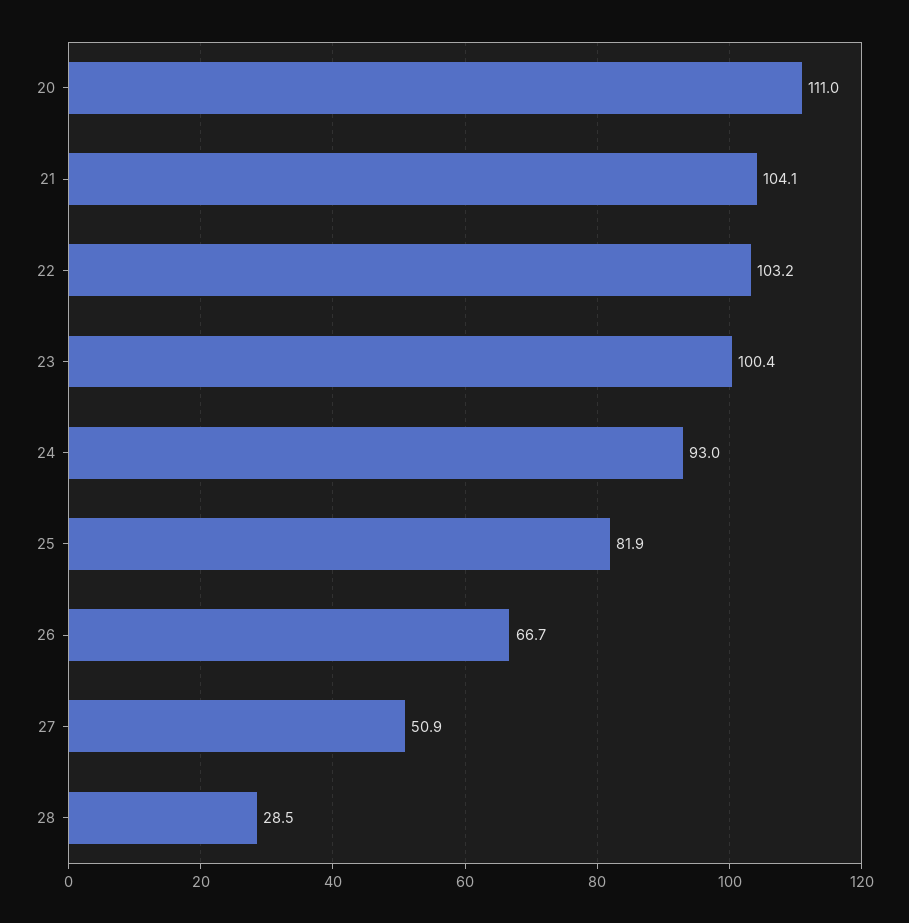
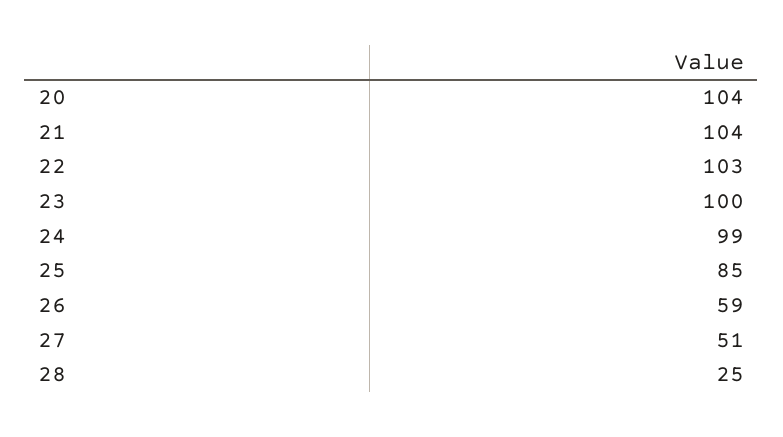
20: 111 -> 104
24: 93 -> 99
25: 81.9 -> 85
26: 66.7 -> 59
28: 28.5 -> 25

